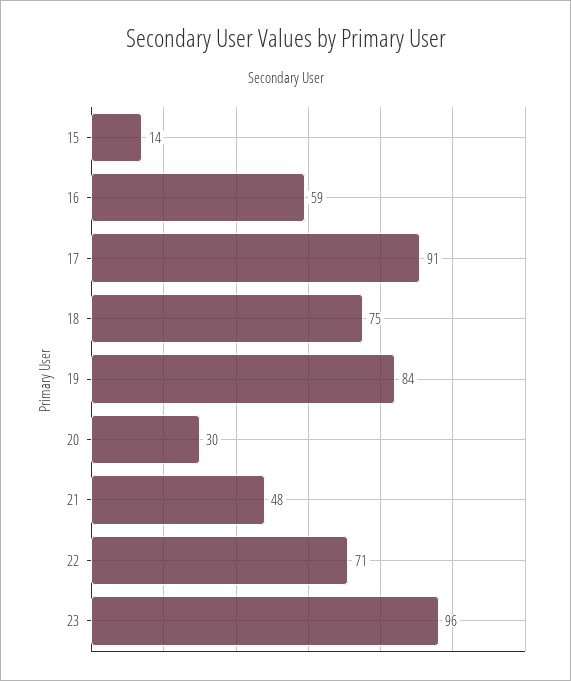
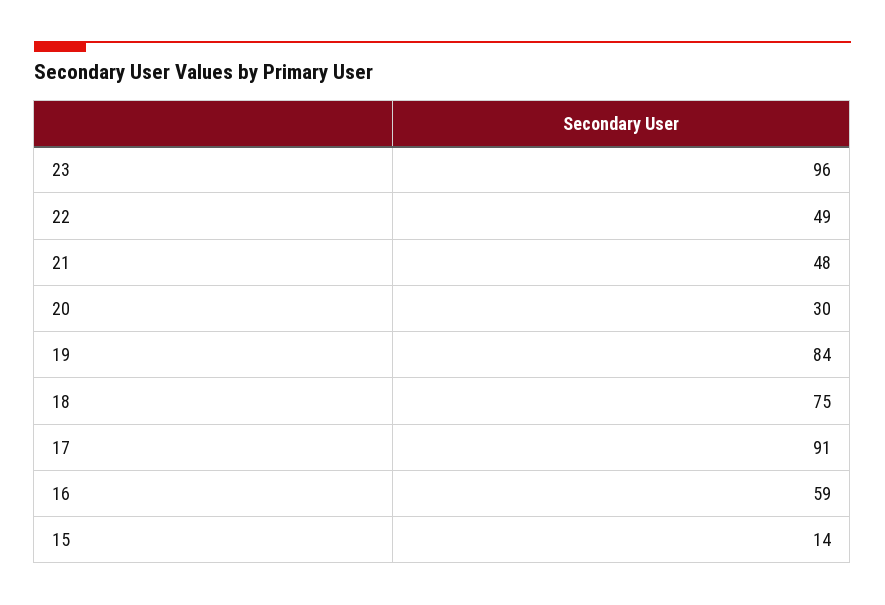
22: 71 -> 49

